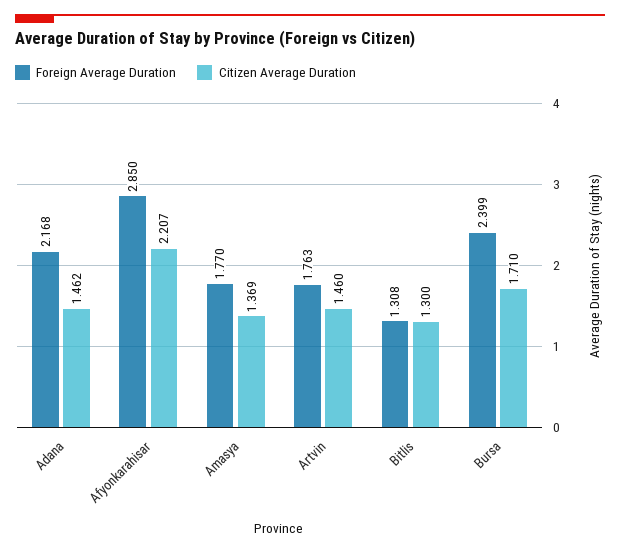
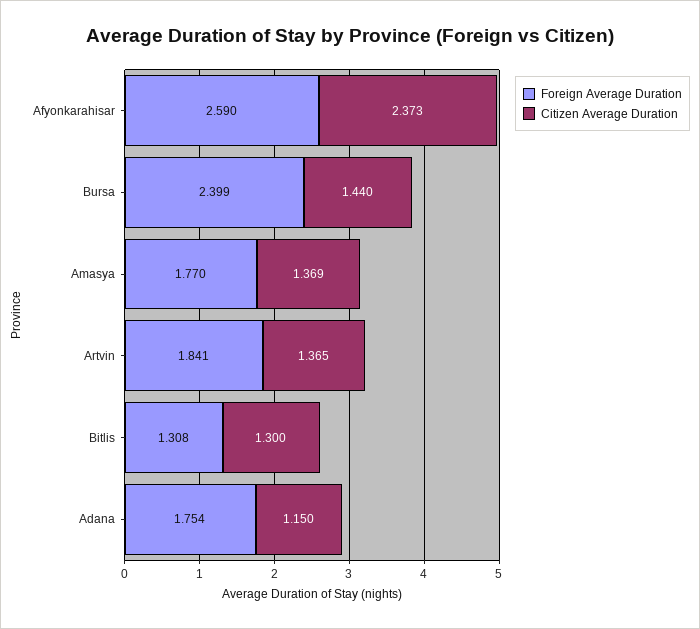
Foreign Average Duration, Adana: 2.168 -> 1.754
Citizen Average Duration, Adana: 1.462 -> 1.15
Foreign Average Duration, Afyonkarahisar: 2.85 -> 2.59
Citizen Average Duration, Afyonkarahisar: 2.207 -> 2.373
Foreign Average Duration, Artvin: 1.763 -> 1.841
Citizen Average Duration, Artvin: 1.46 -> 1.365
Citizen Average Duration, Bursa: 1.71 -> 1.44

